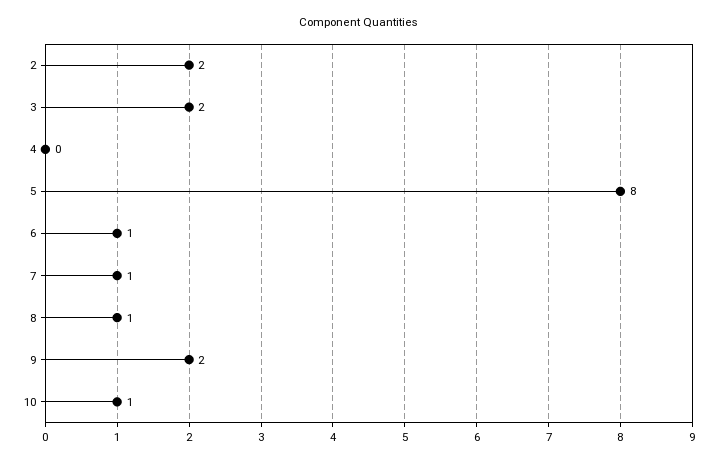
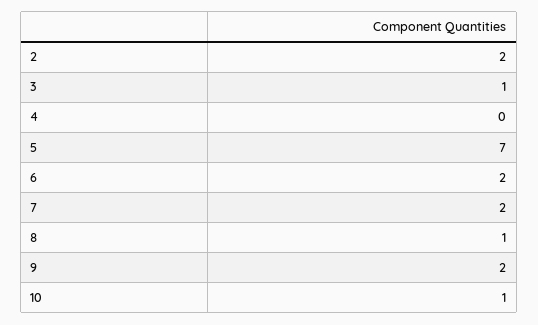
3: 2 -> 1
5: 8 -> 7
6: 1 -> 2
7: 1 -> 2

